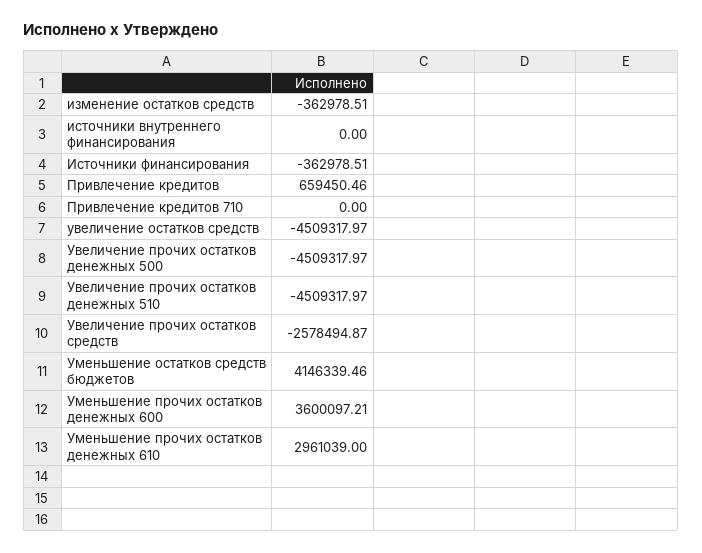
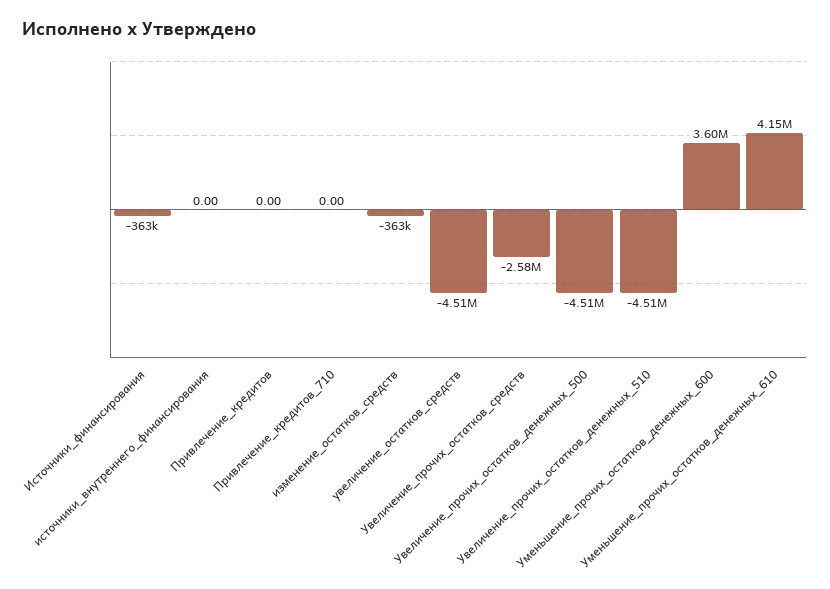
Привлечение кредитов: 659450.46 -> 0
Уменьшение остатков средств бюджетов: 4146339.46 -> none
Уменьшение прочих остатков денежных 610: 2961039 -> 4150000

